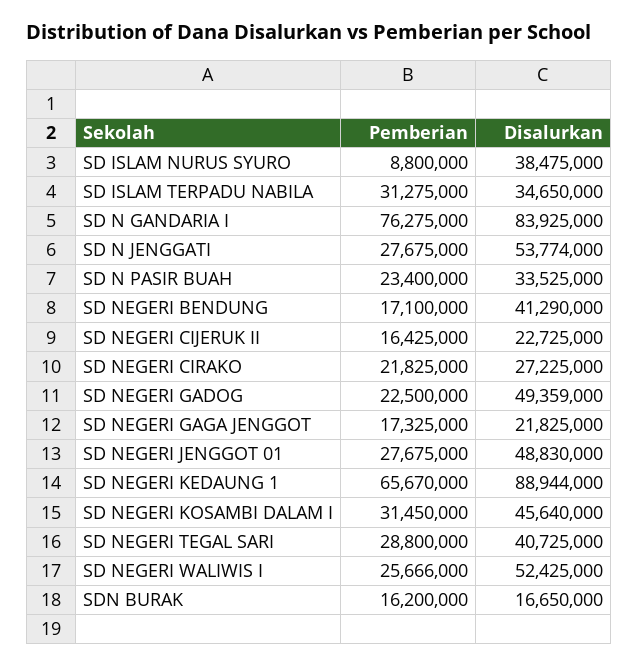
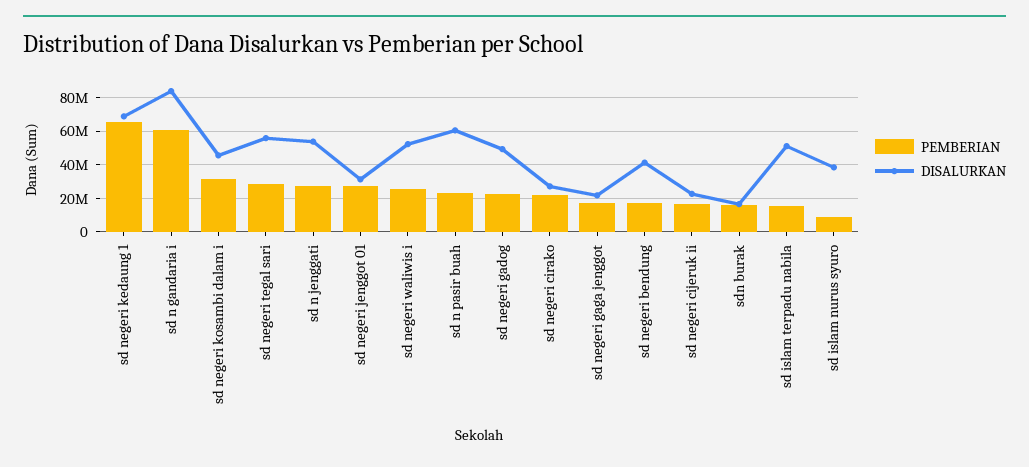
Pemberian, SD ISLAM TERPADU NABILA: 31275000 -> 15000000
Disalurkan, SD ISLAM TERPADU NABILA: 34650000 -> 50000000
Pemberian, SD N GANDARIA I: 76275000 -> 60000000
Disalurkan, SD N PASIR BUAH: 33525000 -> 60000000
Disalurkan, SD NEGERI JENGGOT 01: 48830000 -> 30000000
Disalurkan, SD NEGERI KEDAUNG 1: 88944000 -> 70000000
Disalurkan, SD NEGERI TEGAL SARI: 40725000 -> 55000000

